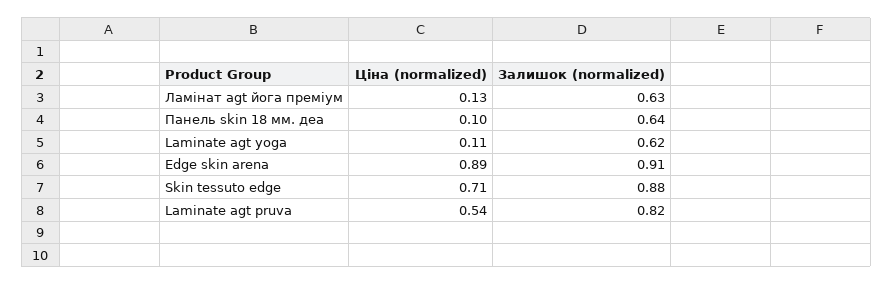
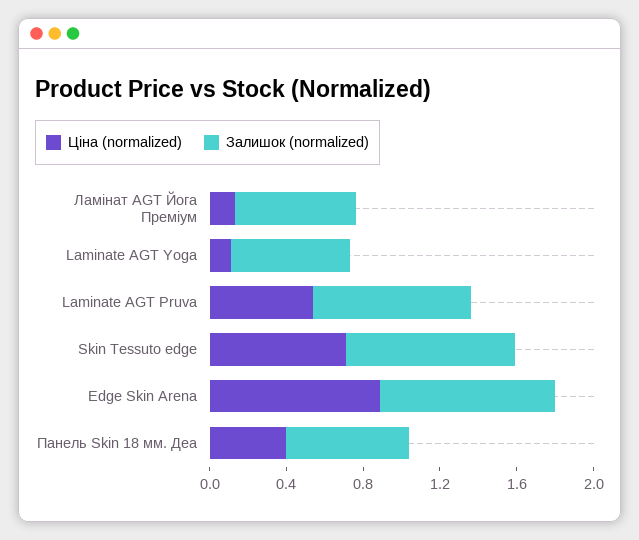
Ціна (normalized), Панель skin 18 мм. деа: 0.1 -> 0.4

